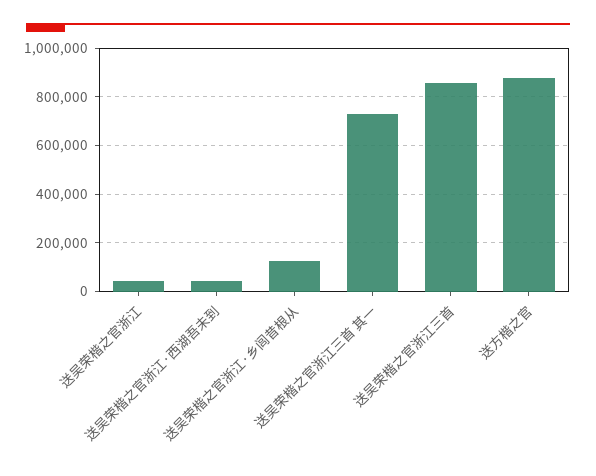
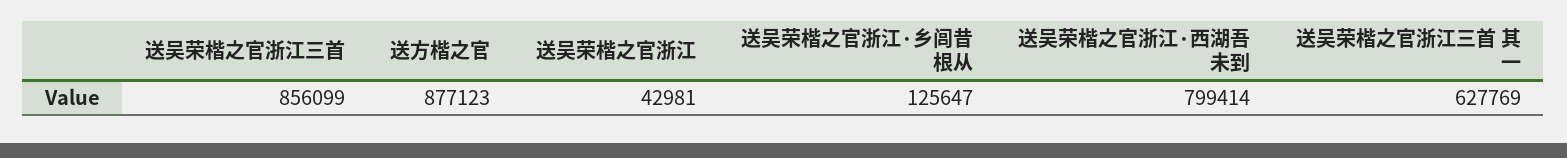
送吴荣楷之官浙江·西湖吾未到: 50000 -> 799414
送吴荣楷之官浙江三首 其一: 725000 -> 627769

